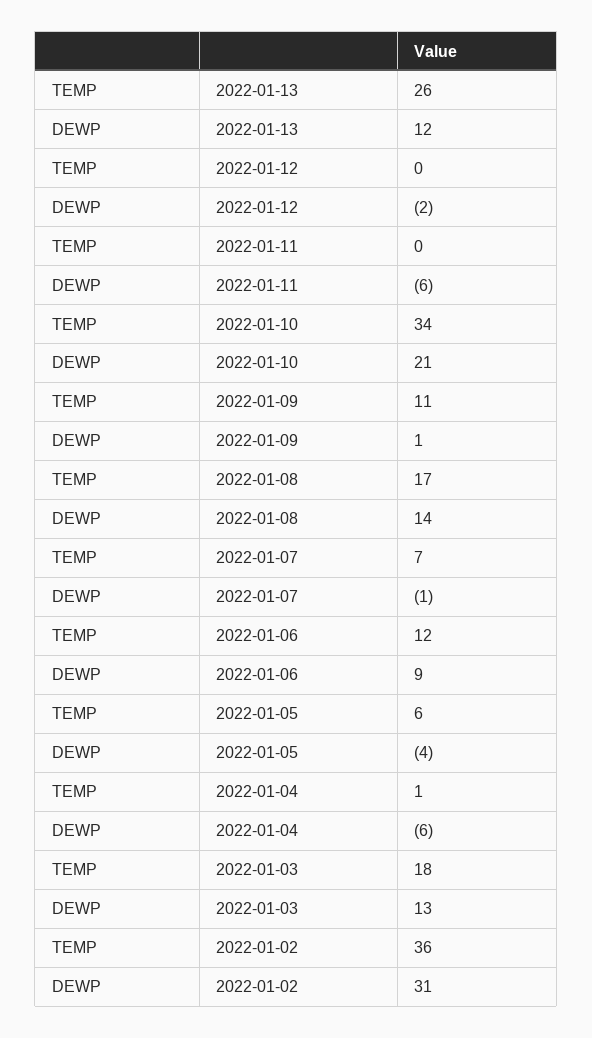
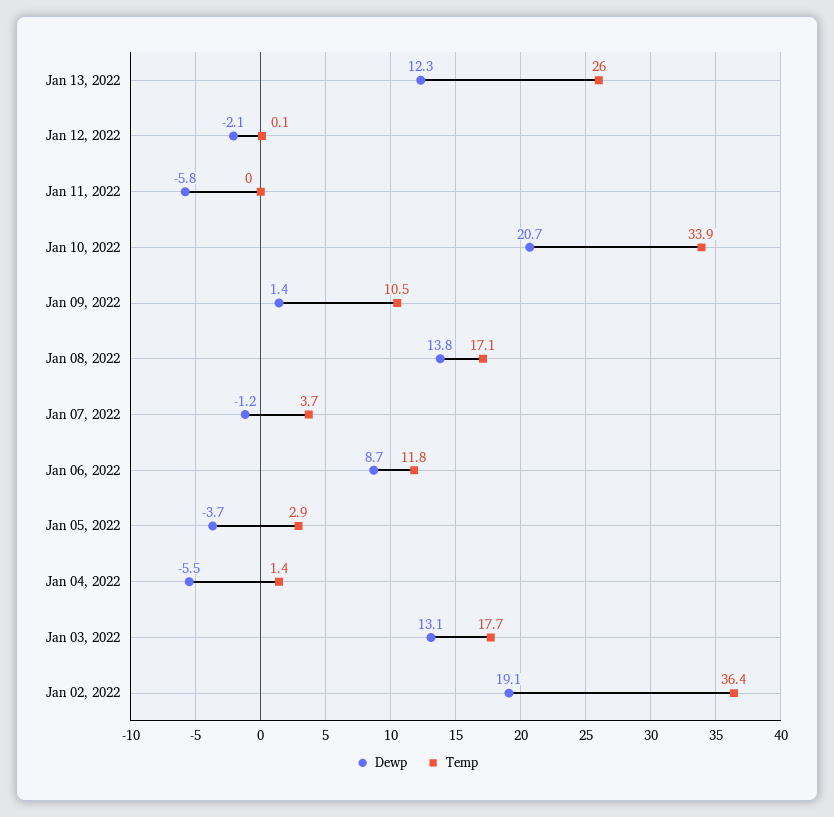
TEMP, 2022-01-07: 7 -> 3.7
TEMP, 2022-01-05: 6 -> 2.9
DEWP, 2022-01-02: 31 -> 19.1

